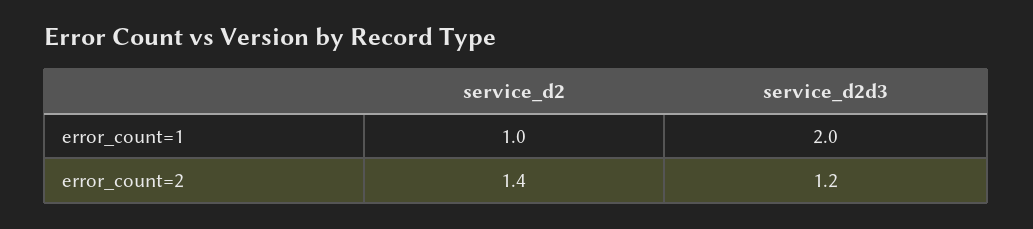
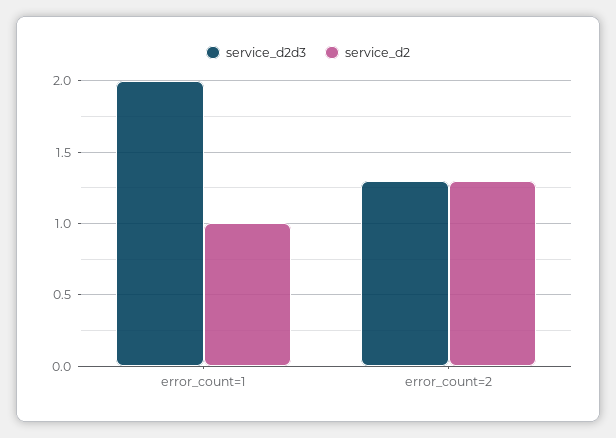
service_d2, error_count=2: 1.4 -> 1.3
service_d2d3, error_count=2: 1.2 -> 1.3

